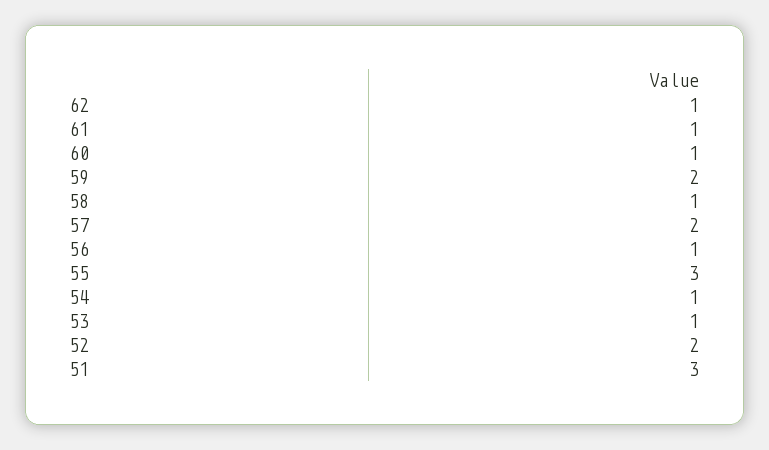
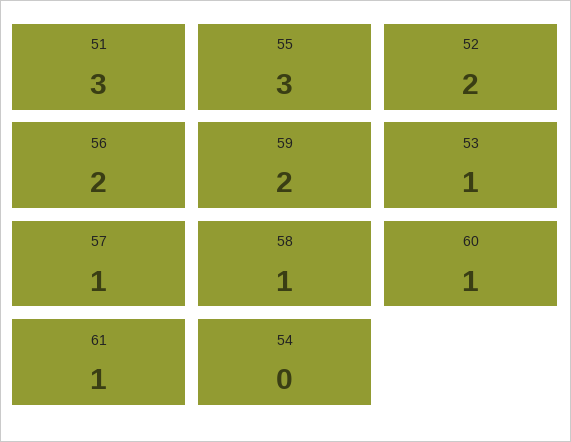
62: 1 -> none
57: 2 -> 1
56: 1 -> 2
54: 1 -> 0

